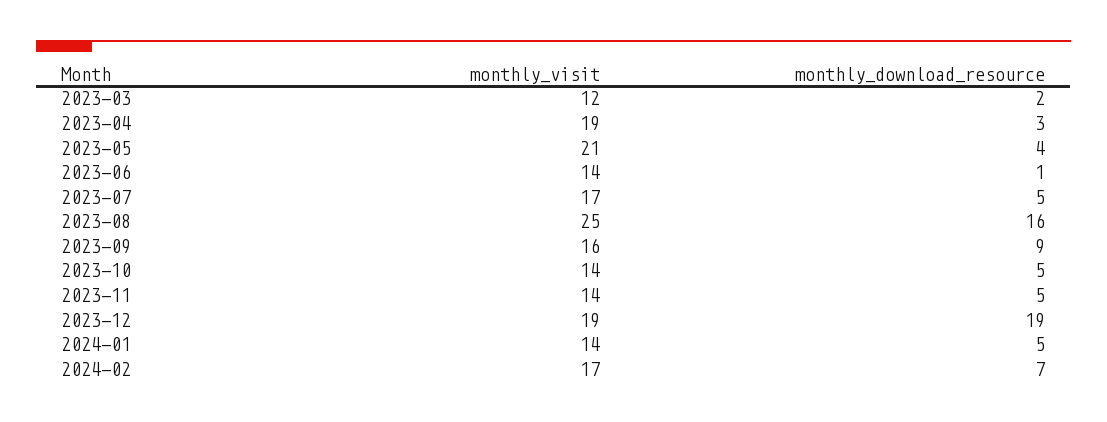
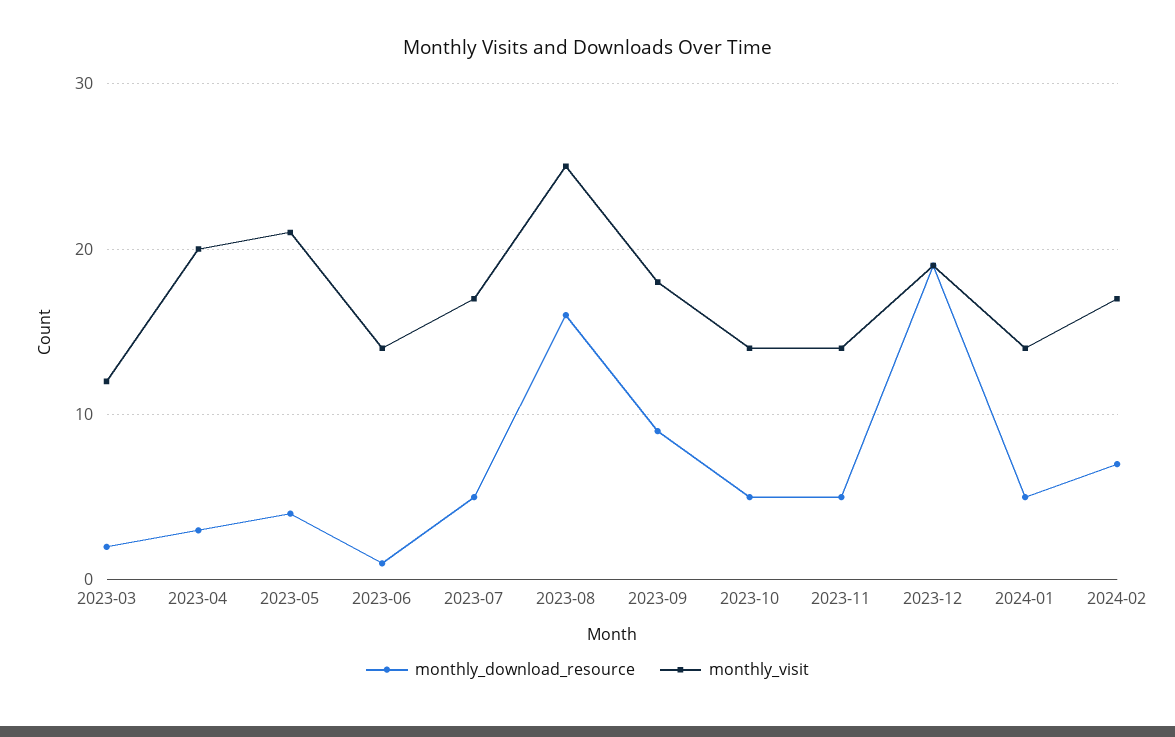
monthly_visit, 2023-04: 19 -> 20
monthly_visit, 2023-09: 16 -> 18

